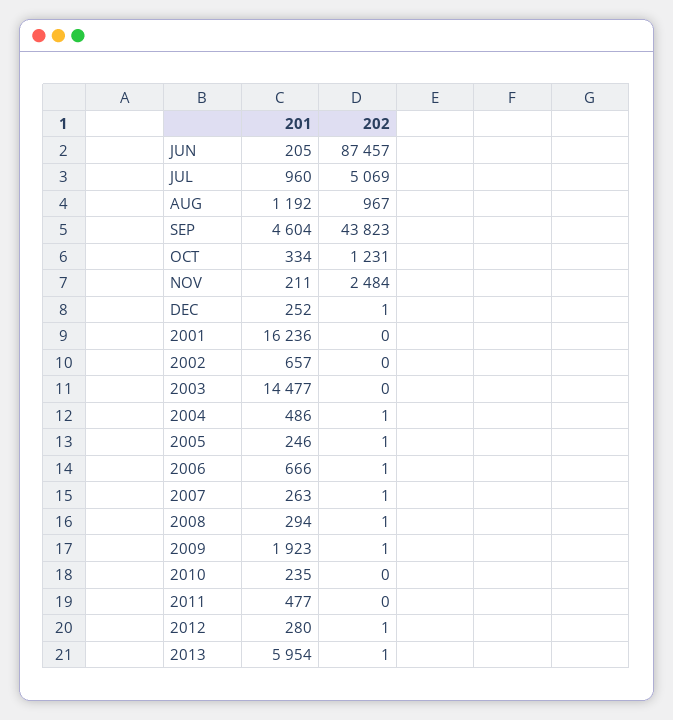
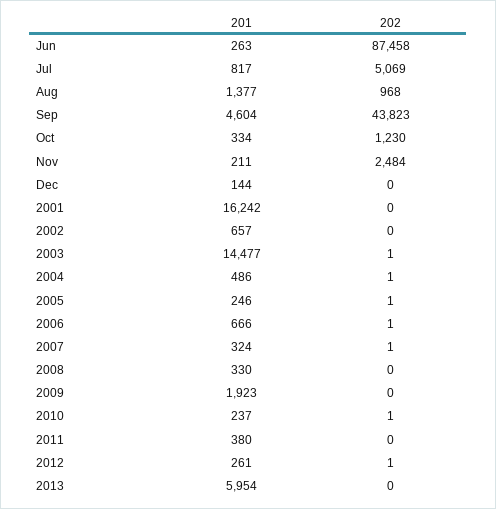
201, JUN: 205 -> 263
202, JUN: 87457 -> 87458
201, JUL: 960 -> 817
201, AUG: 1192 -> 1377
202, AUG: 967 -> 968
202, OCT: 1231 -> 1230
201, DEC: 252 -> 144
202, DEC: 1 -> 0
201, 2001: 16236 -> 16242
202, 2003: 0 -> 1
201, 2007: 263 -> 324
201, 2008: 294 -> 330
202, 2008: 1 -> 0
202, 2009: 1 -> 0
201, 2010: 235 -> 237
202, 2010: 0 -> 1
201, 2011: 477 -> 380
201, 2012: 280 -> 261
202, 2013: 1 -> 0

